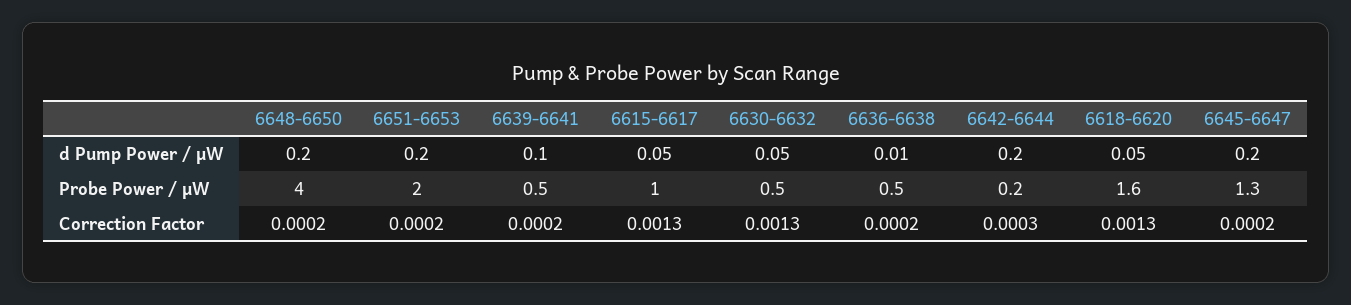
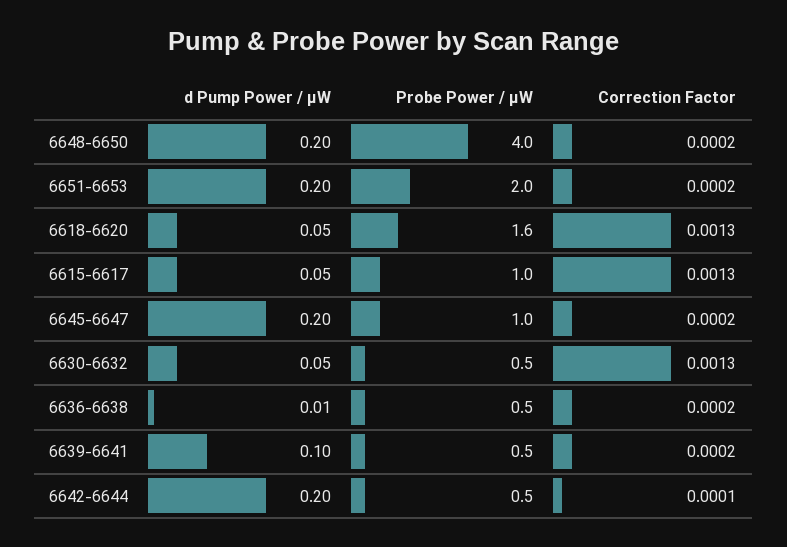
6642-6644, Probe Power / µW: 0.2 -> 0.5
6645-6647, Probe Power / µW: 1.3 -> 1
6642-6644, Correction Factor: 0.0003 -> 0.0001

